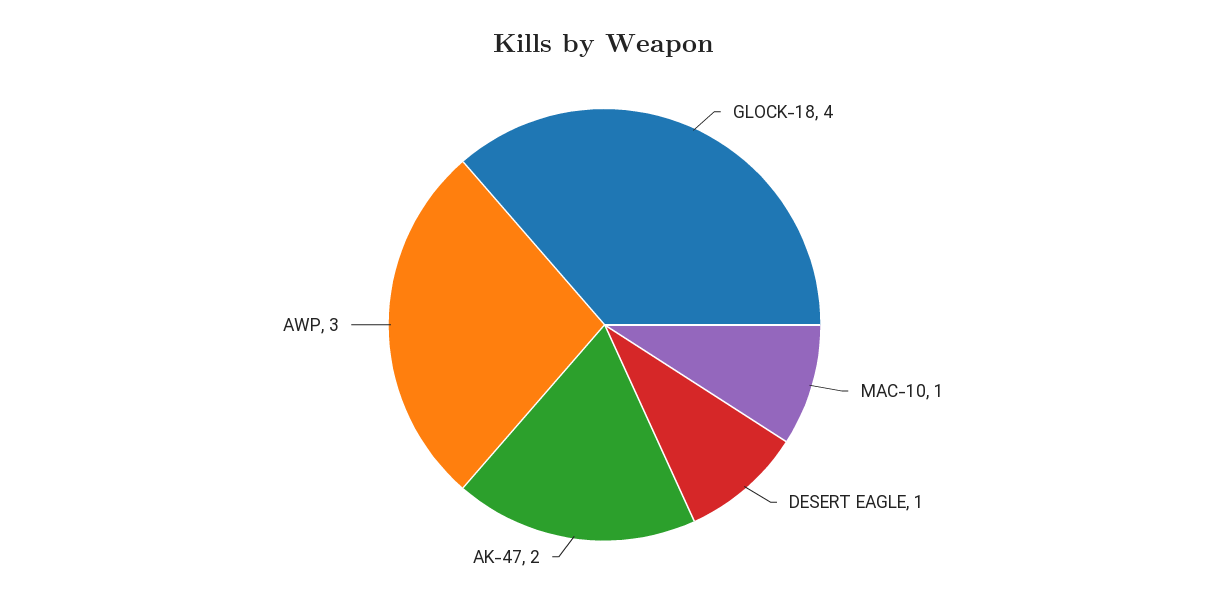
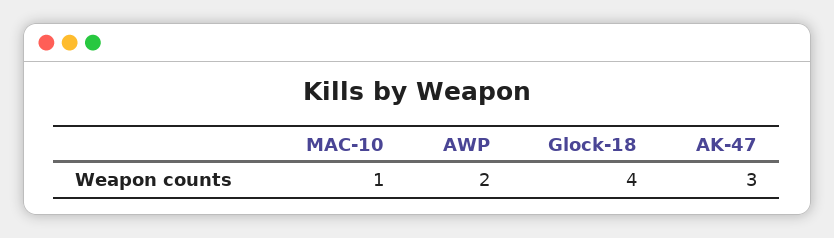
DESERT EAGLE: 1 -> none
AK-47: 2 -> 3
AWP: 3 -> 2

